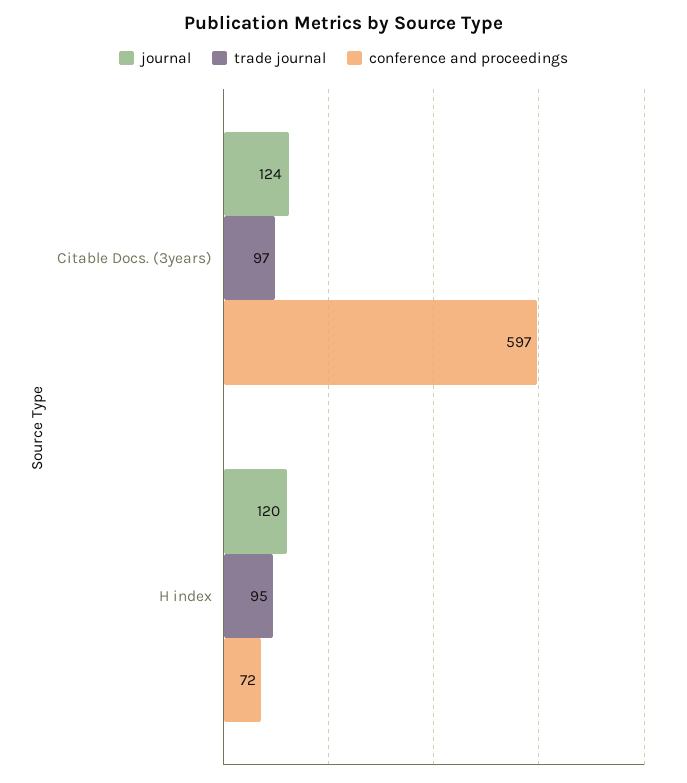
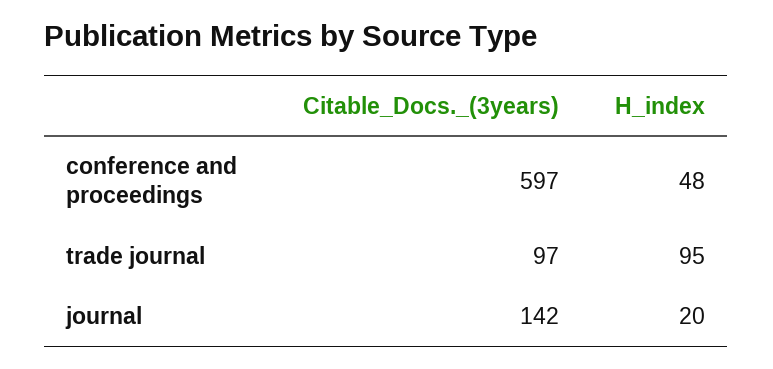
journal, Citable Docs. (3years): 124 -> 142
journal, H index: 120 -> 20
conference and proceedings, H index: 72 -> 48

